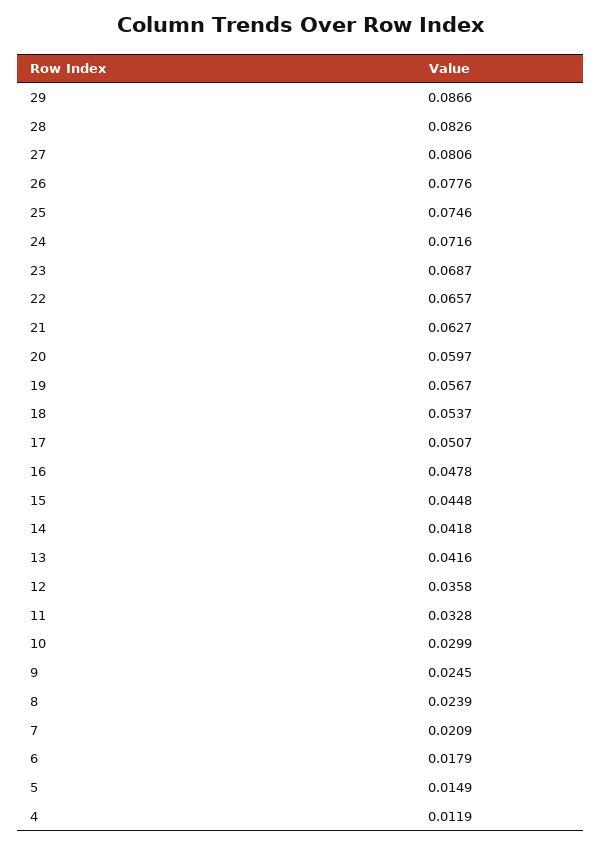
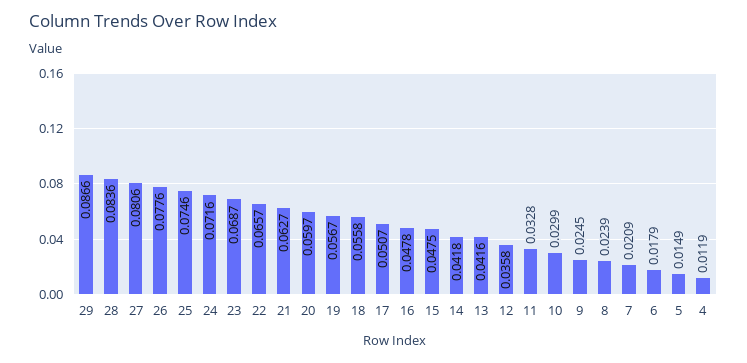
28: 0.0826 -> 0.0836
18: 0.0537 -> 0.0558
15: 0.0448 -> 0.0475

